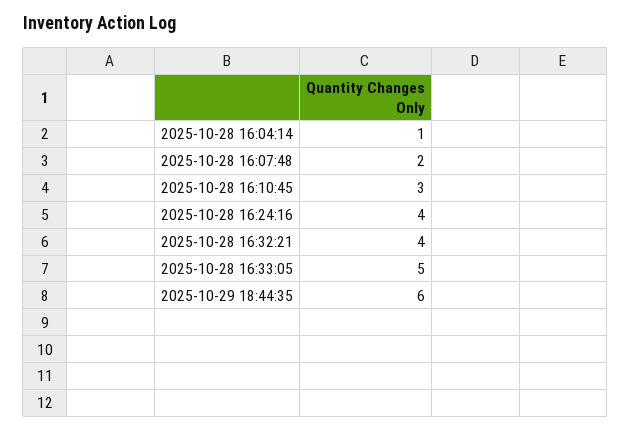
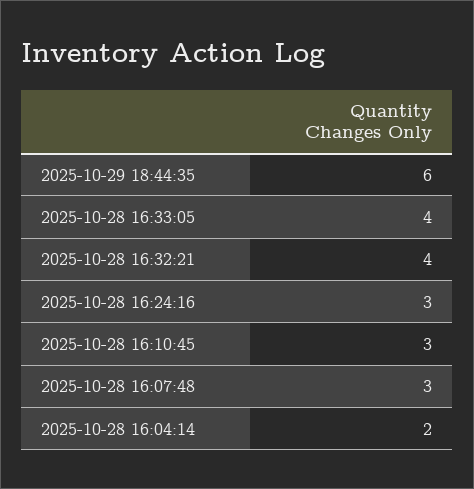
2025-10-28 16:04:14: 1 -> 2
2025-10-28 16:07:48: 2 -> 3
2025-10-28 16:24:16: 4 -> 3
2025-10-28 16:33:05: 5 -> 4

